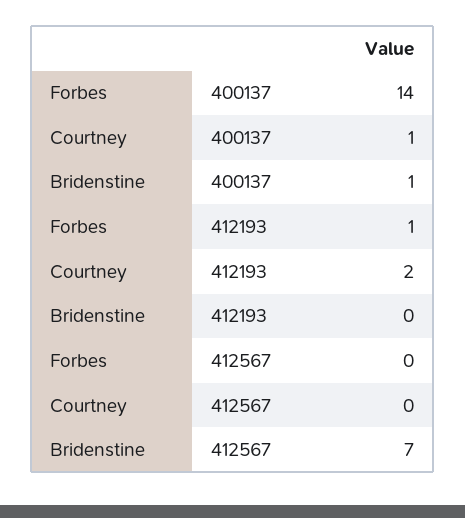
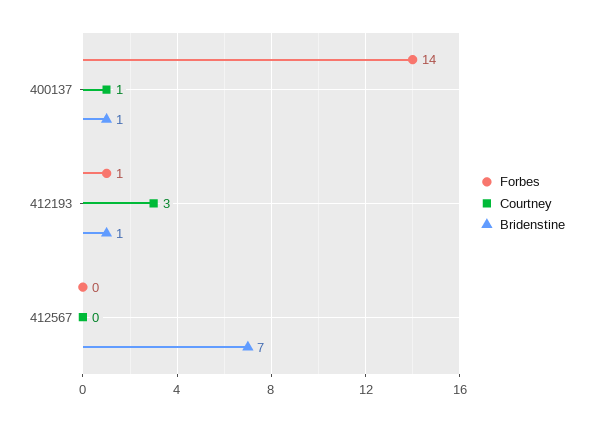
Courtney, 412193: 2 -> 3
Bridenstine, 412193: 0 -> 1

